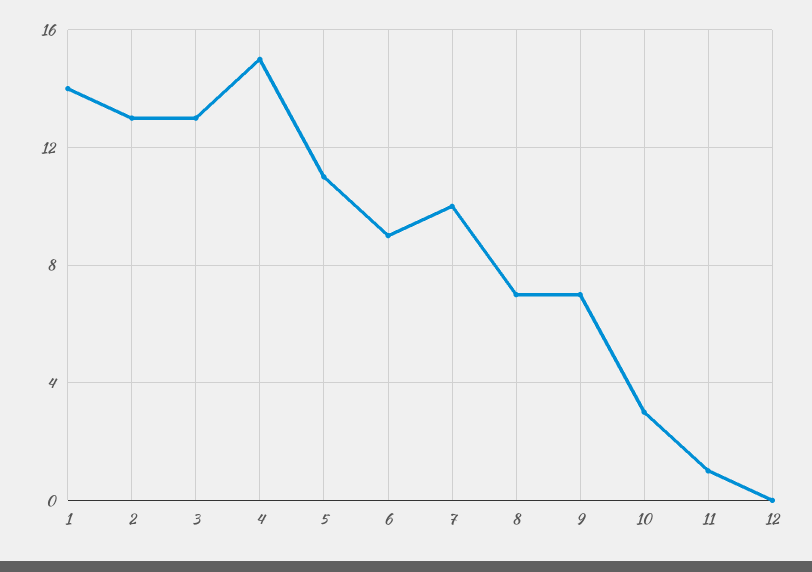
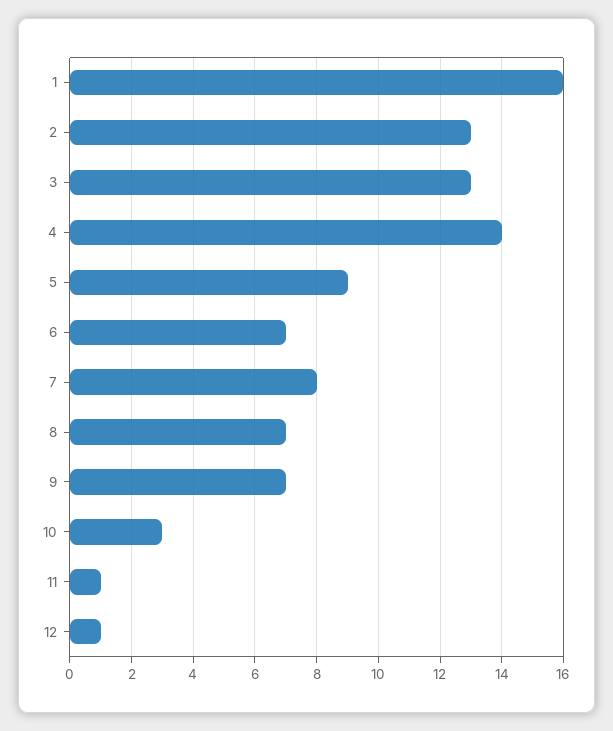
1: 14 -> 16
4: 15 -> 14
5: 11 -> 9
6: 9 -> 7
7: 10 -> 8
12: 0 -> 1

